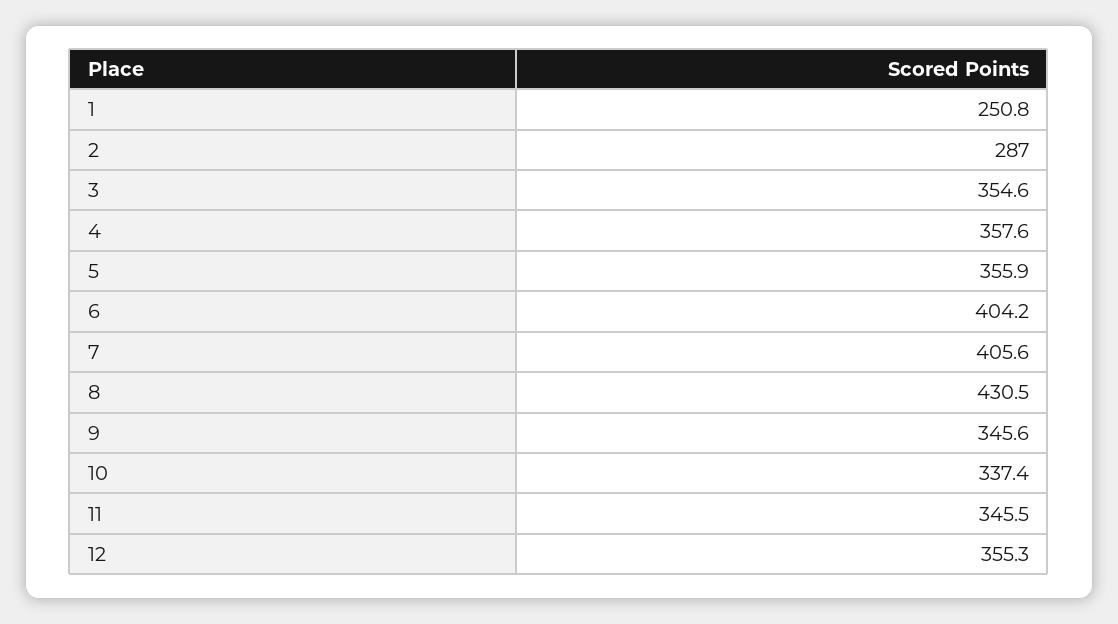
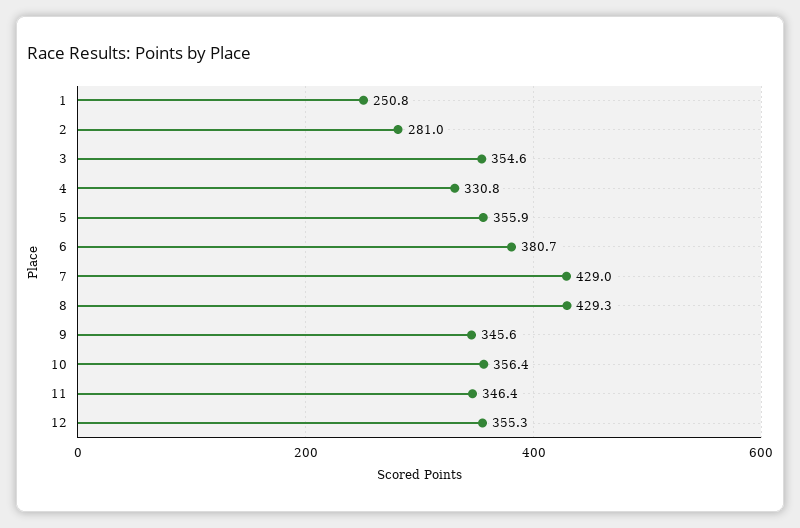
2: 287 -> 281
4: 357.6 -> 330.8
6: 404.2 -> 380.7
7: 405.6 -> 429
8: 430.5 -> 429.3
10: 337.4 -> 356.4
11: 345.5 -> 346.4

